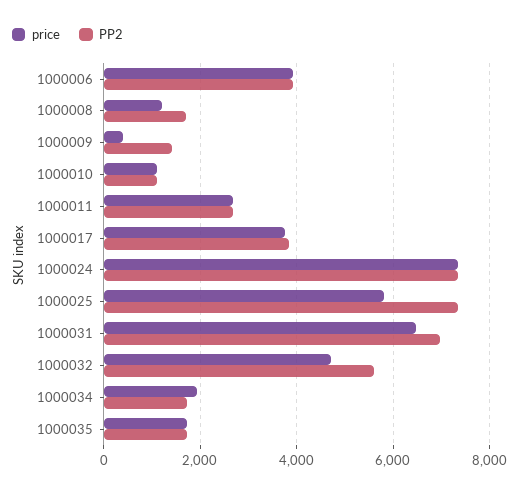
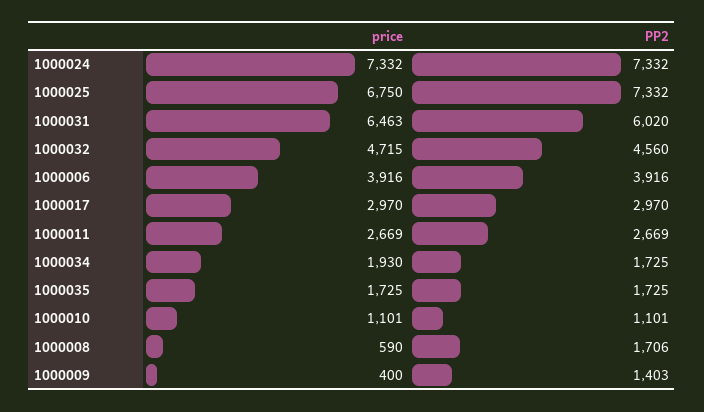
price, 1000008: 1200 -> 590
price, 1000017: 3800 -> 2970
PP2, 1000017: 3800 -> 2970
price, 1000025: 5800 -> 6750
PP2, 1000031: 7000 -> 6020
PP2, 1000032: 5600 -> 4560

